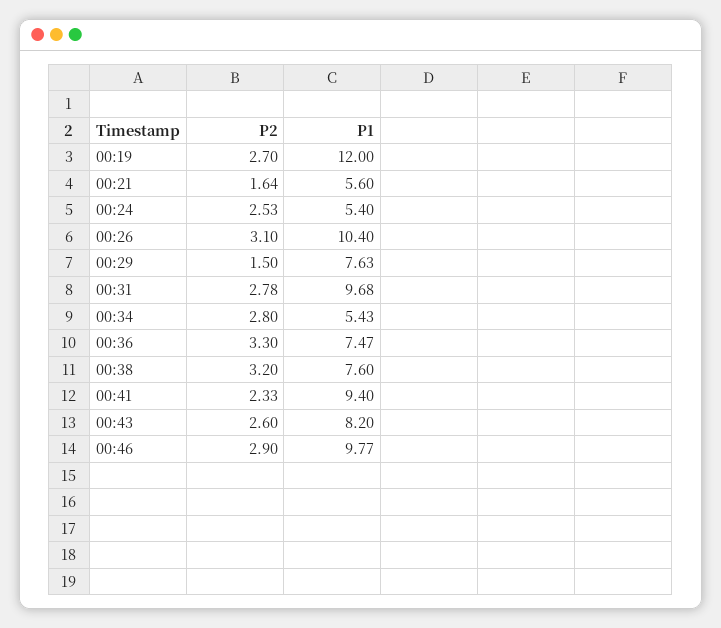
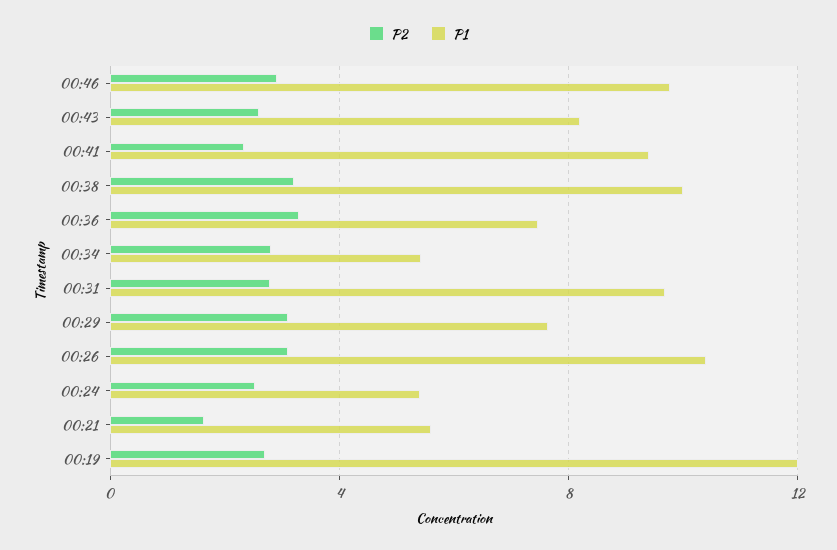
P2, 00:29: 1.5 -> 3
P1, 00:38: 7.6 -> 10

